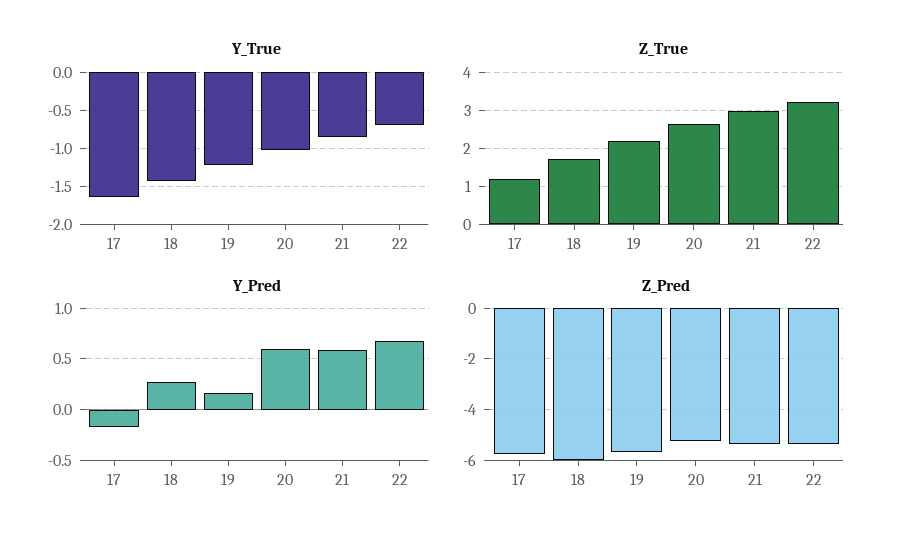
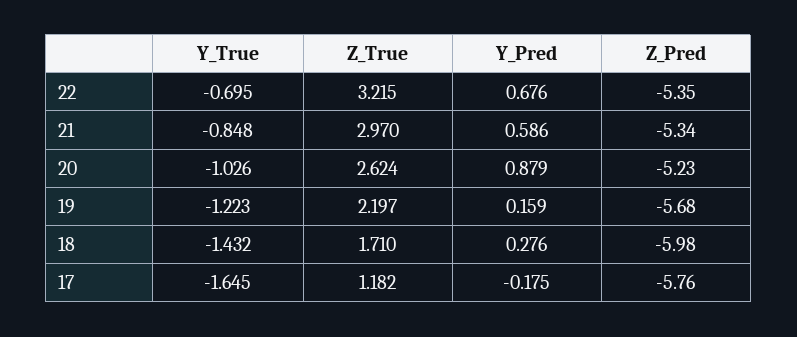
Y_Pred, 20: 0.6 -> 0.879

